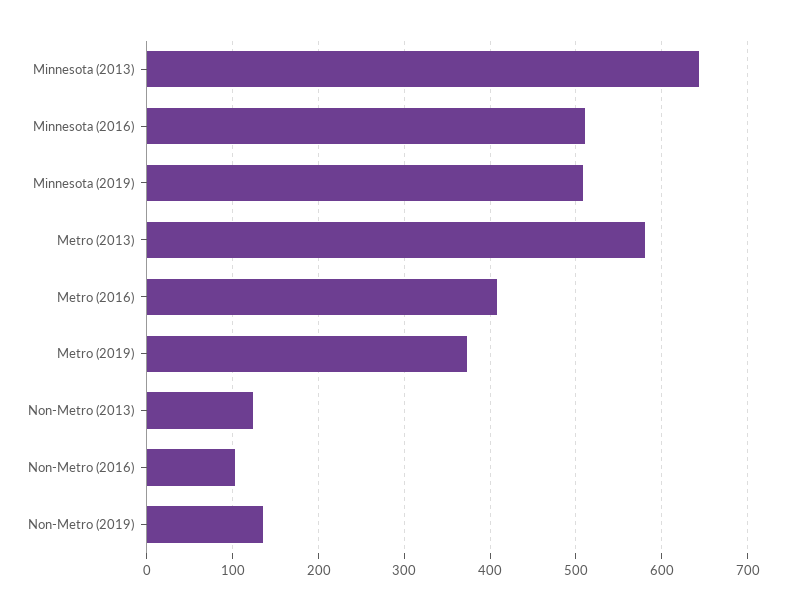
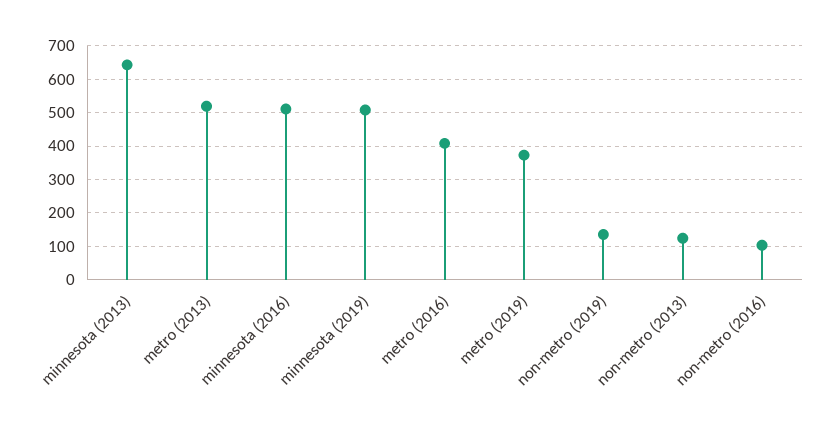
Metro (2013): 580 -> 520

